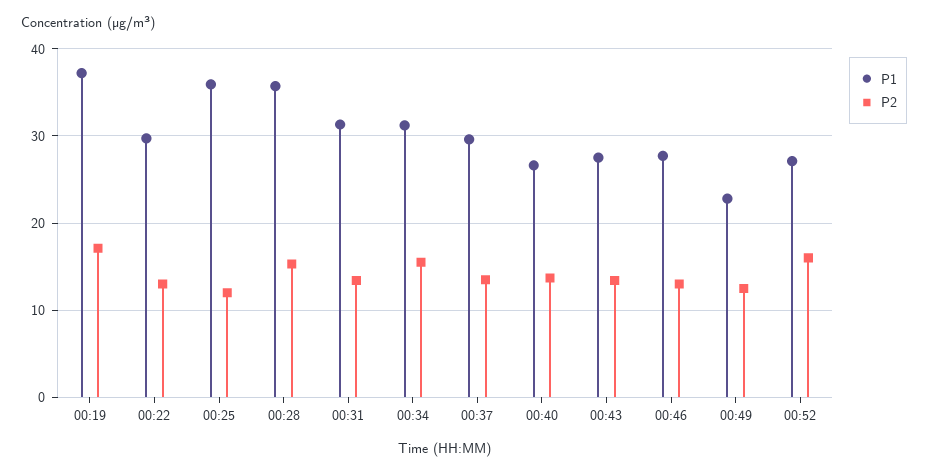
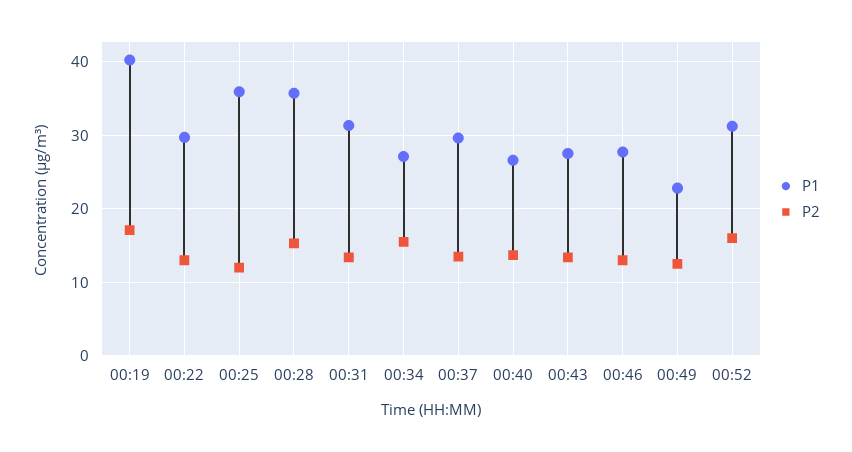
P1, 00:19: 37 -> 40
P1, 00:34: 31 -> 27
P1, 00:52: 27 -> 31

